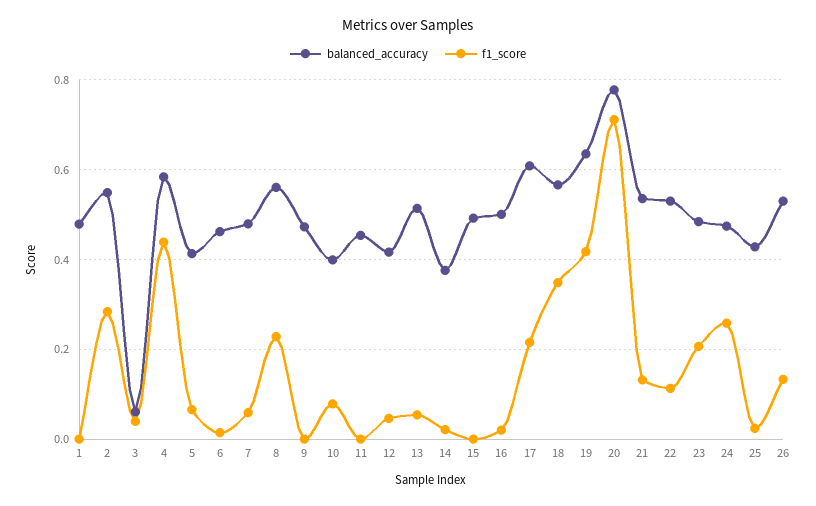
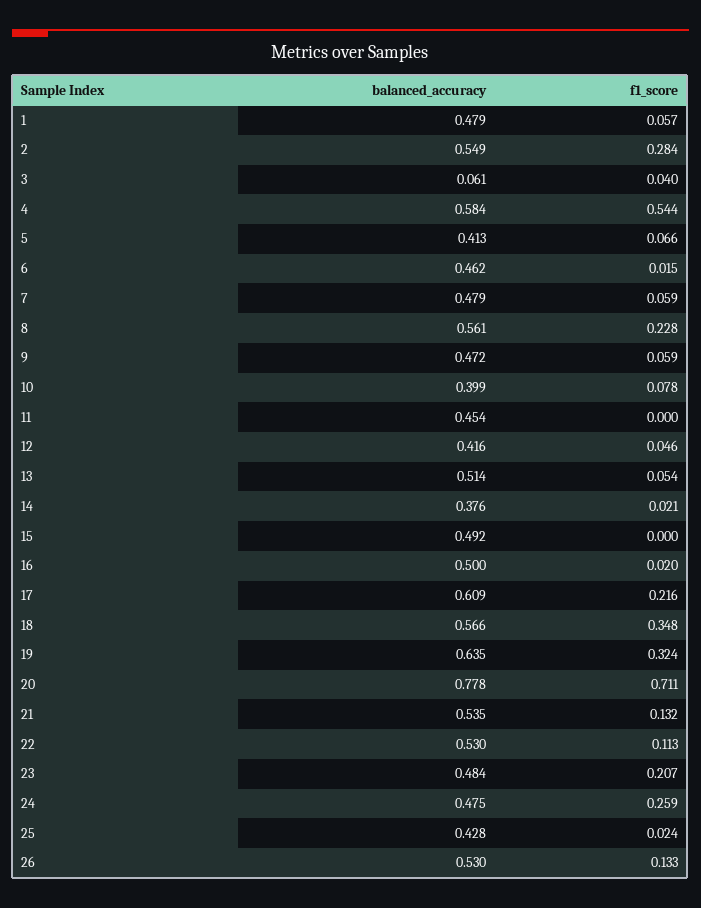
f1_score, 1: 0 -> 0.057
f1_score, 4: 0.44 -> 0.544
f1_score, 9: 0 -> 0.059
f1_score, 19: 0.42 -> 0.324

